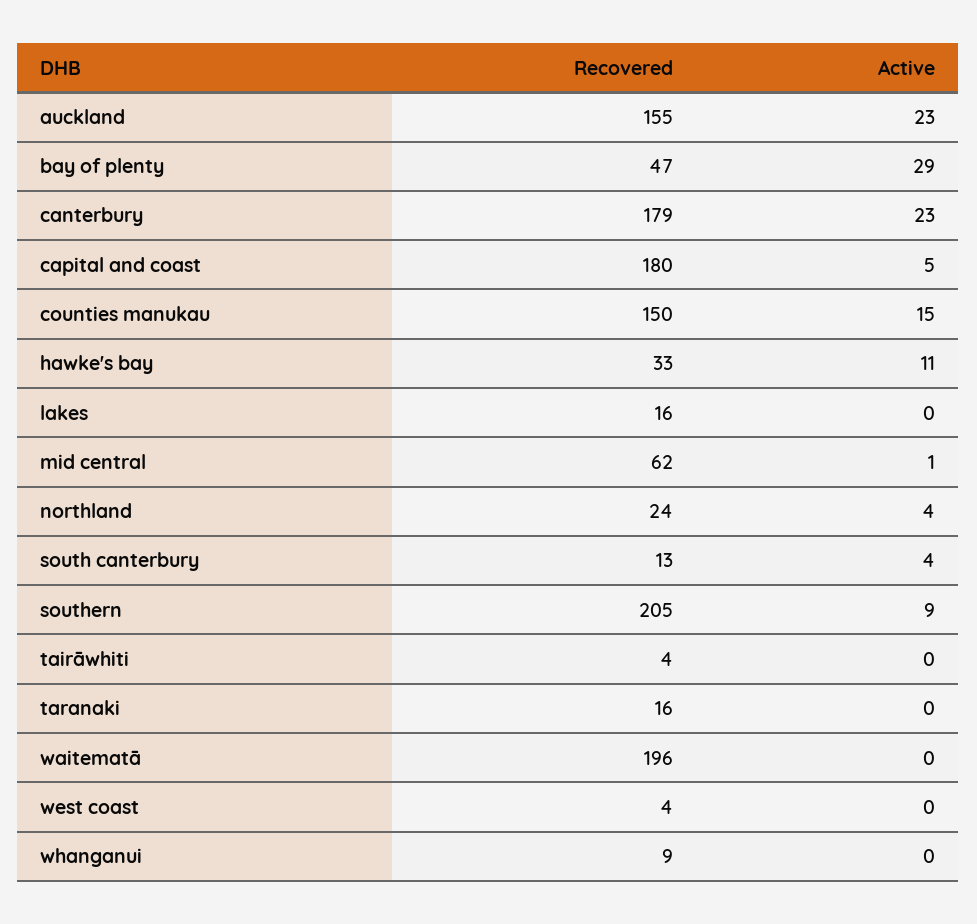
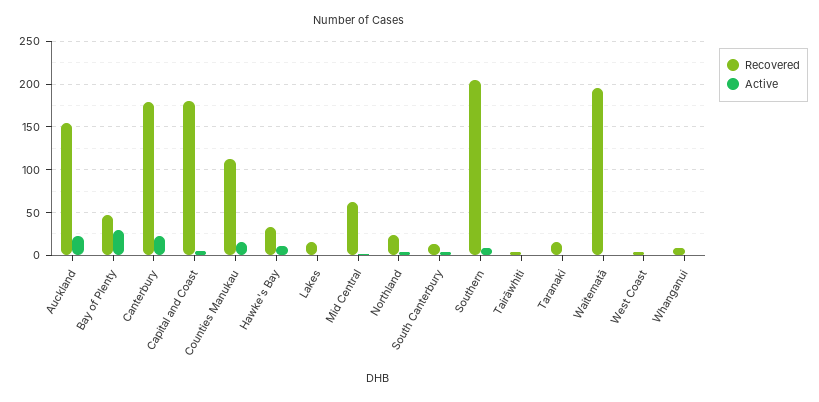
Recovered, counties manukau: 150 -> 110

